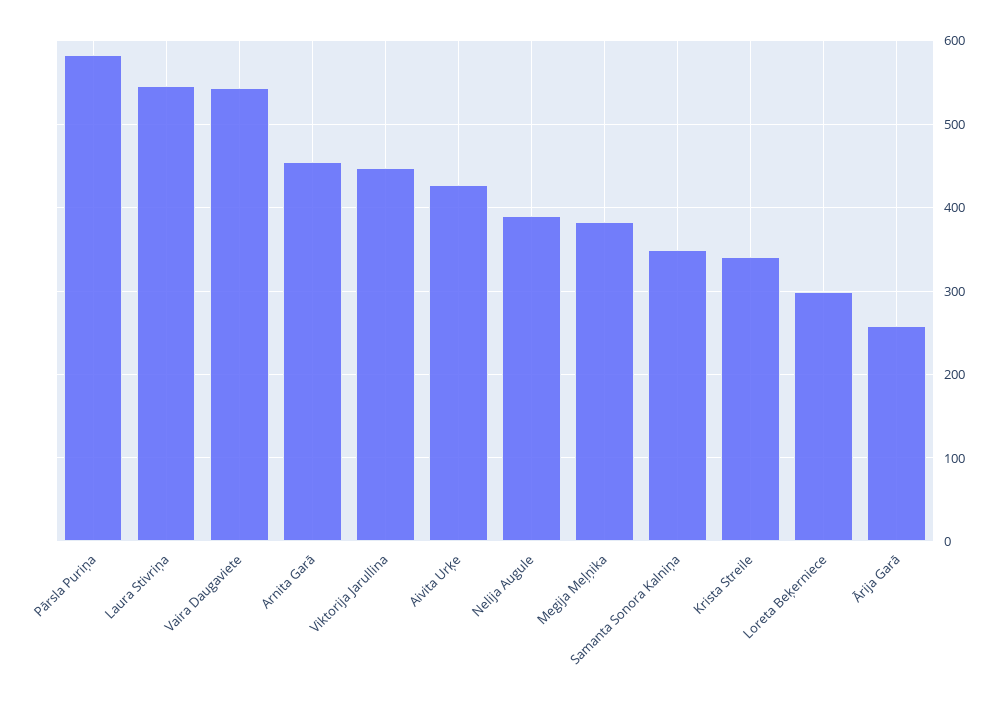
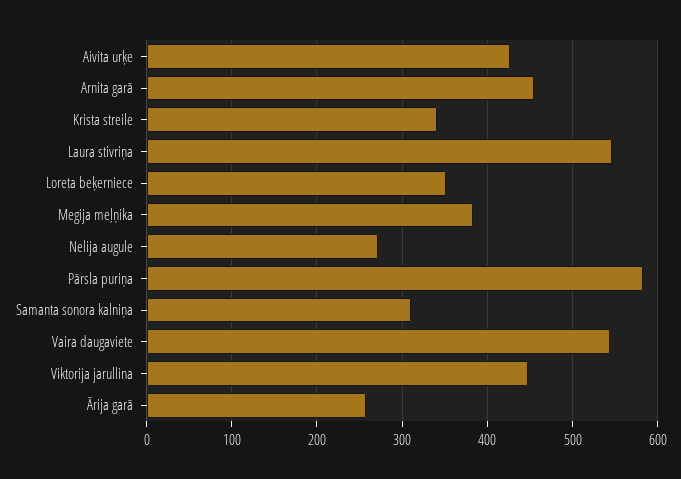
Nelija Augule: 390 -> 270
Samanta Sonora Kalniņa: 350 -> 310
Loreta Beķerniece: 300 -> 350

